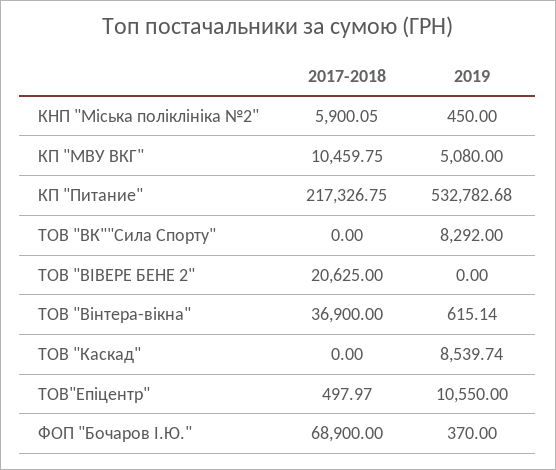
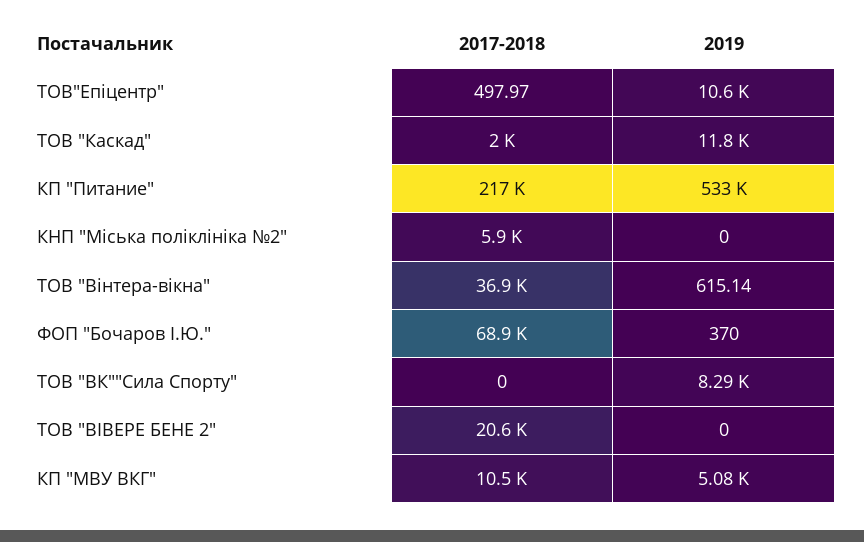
2019, КНП "Міська поліклініка №2": 450 -> 0
2017-2018, ТОВ "Каскад": 0 -> 2000
2019, ТОВ "Каскад": 8539.74 -> 11800

